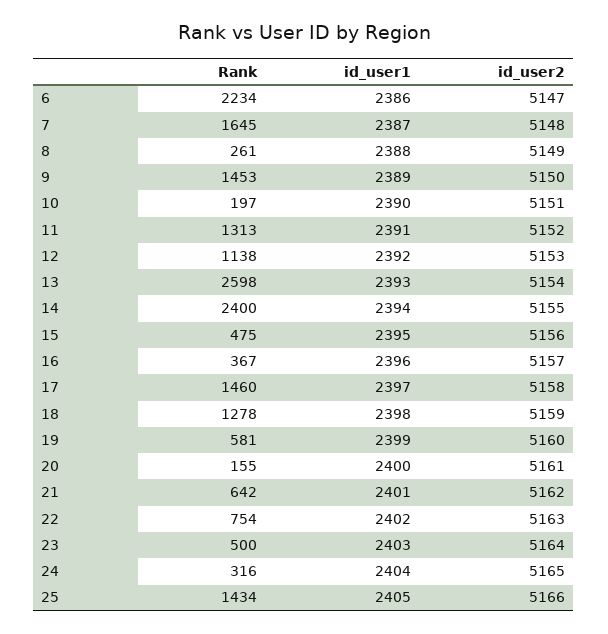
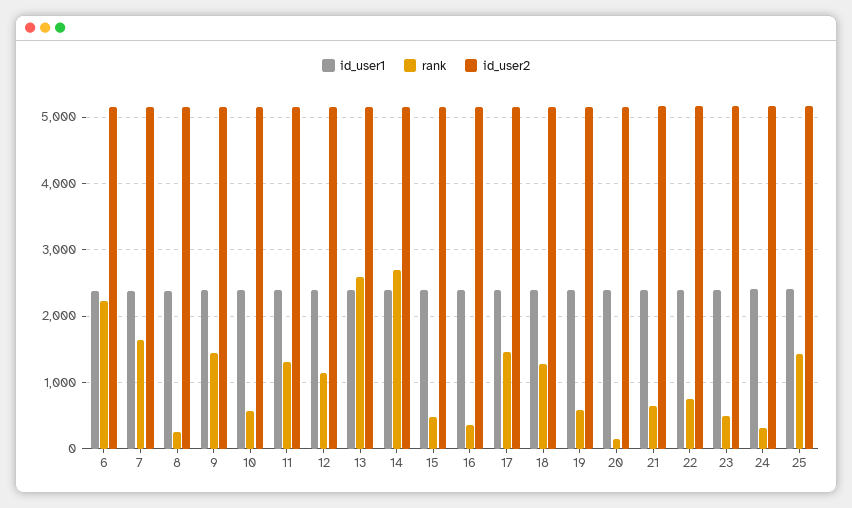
Rank, 10: 197 -> 600
Rank, 14: 2400 -> 2700

